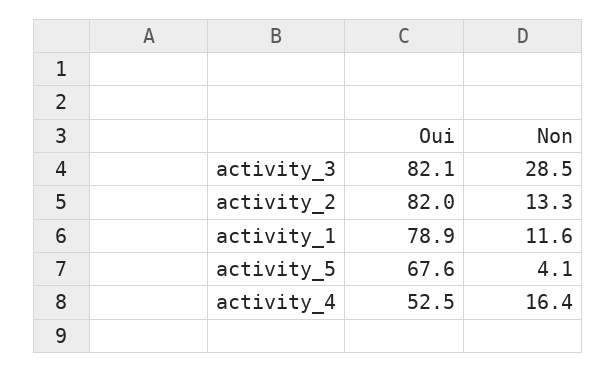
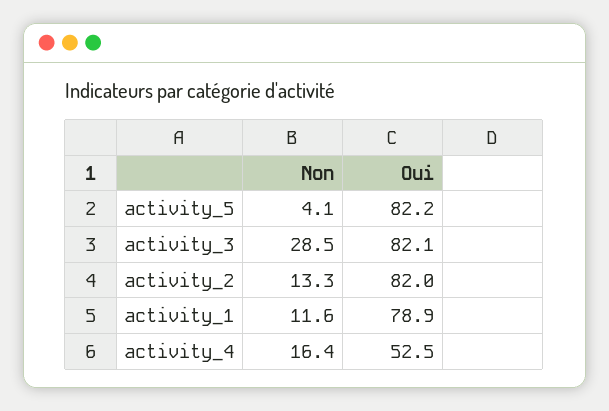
Oui, activity_5: 67.6 -> 82.2

